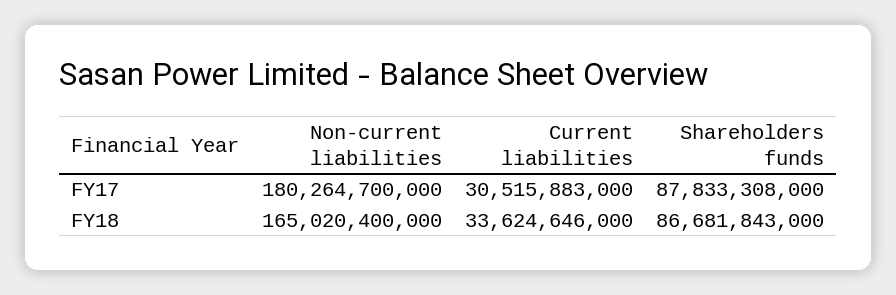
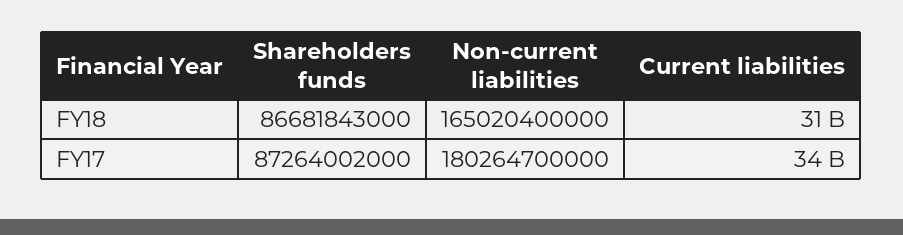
Current liabilities, FY17: 30515883000 -> 34000000000
Shareholders funds, FY17: 87833308000 -> 87264002000
Current liabilities, FY18: 33624646000 -> 31000000000

